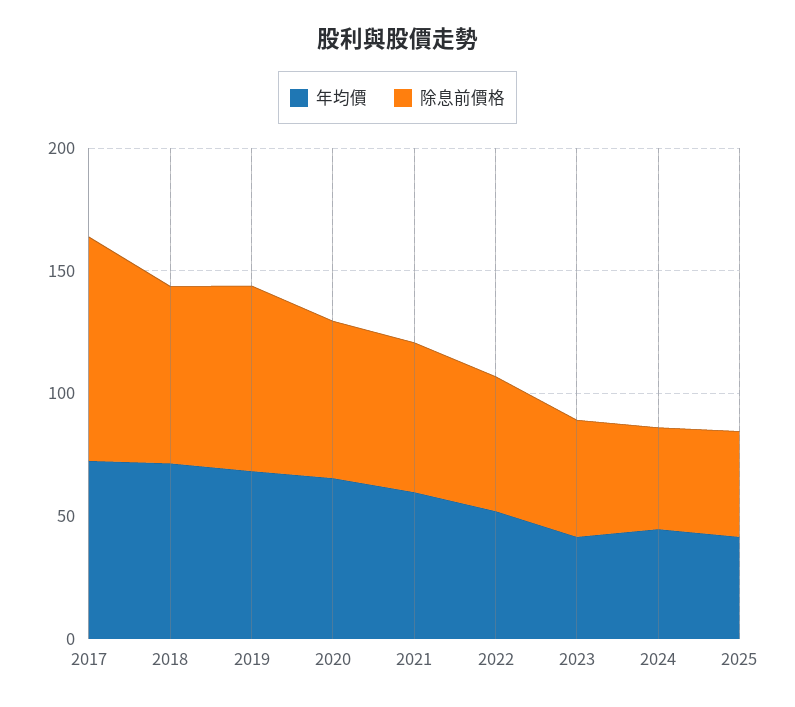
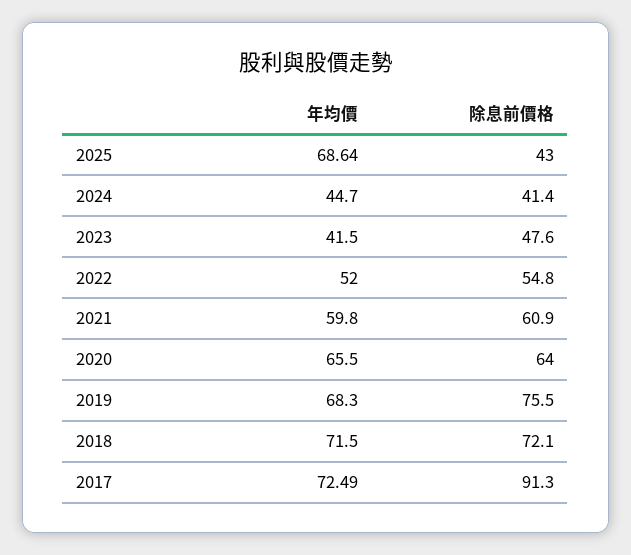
年均價, 2025: 40 -> 68.64

